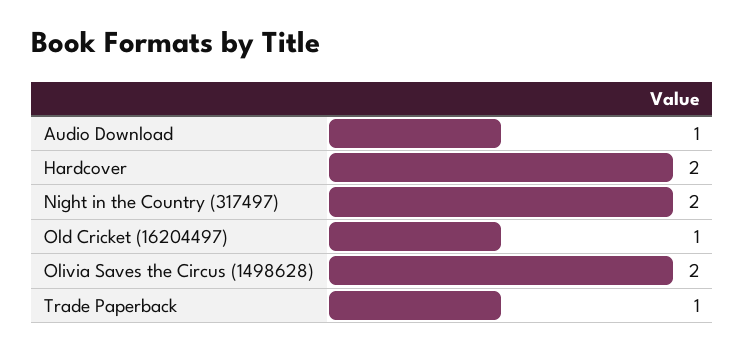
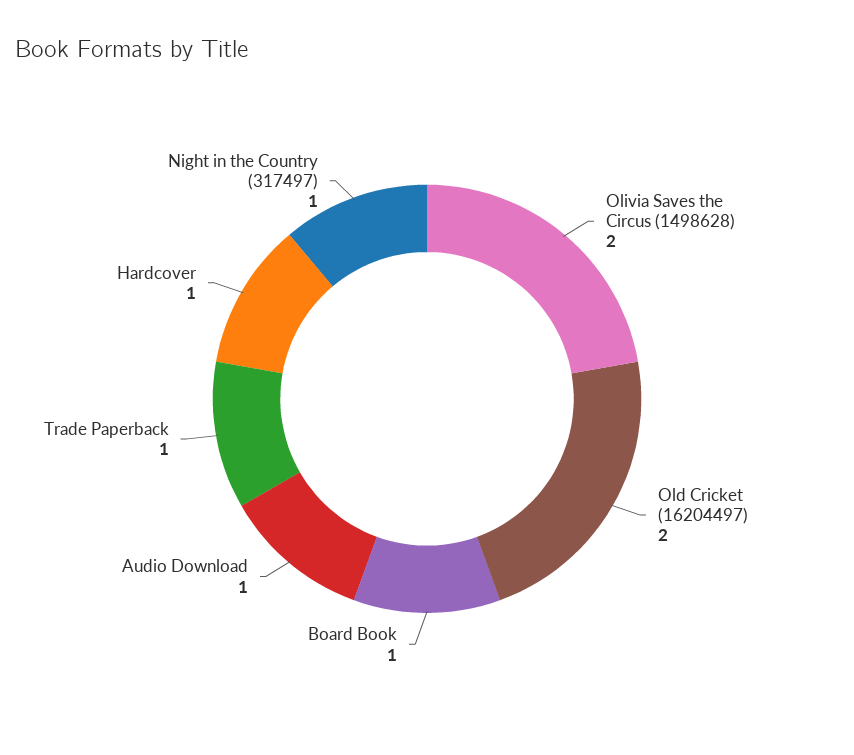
Hardcover: 2 -> 1
Night in the Country (317497): 2 -> 1
Old Cricket (16204497): 1 -> 2
Board Book: none -> 1

